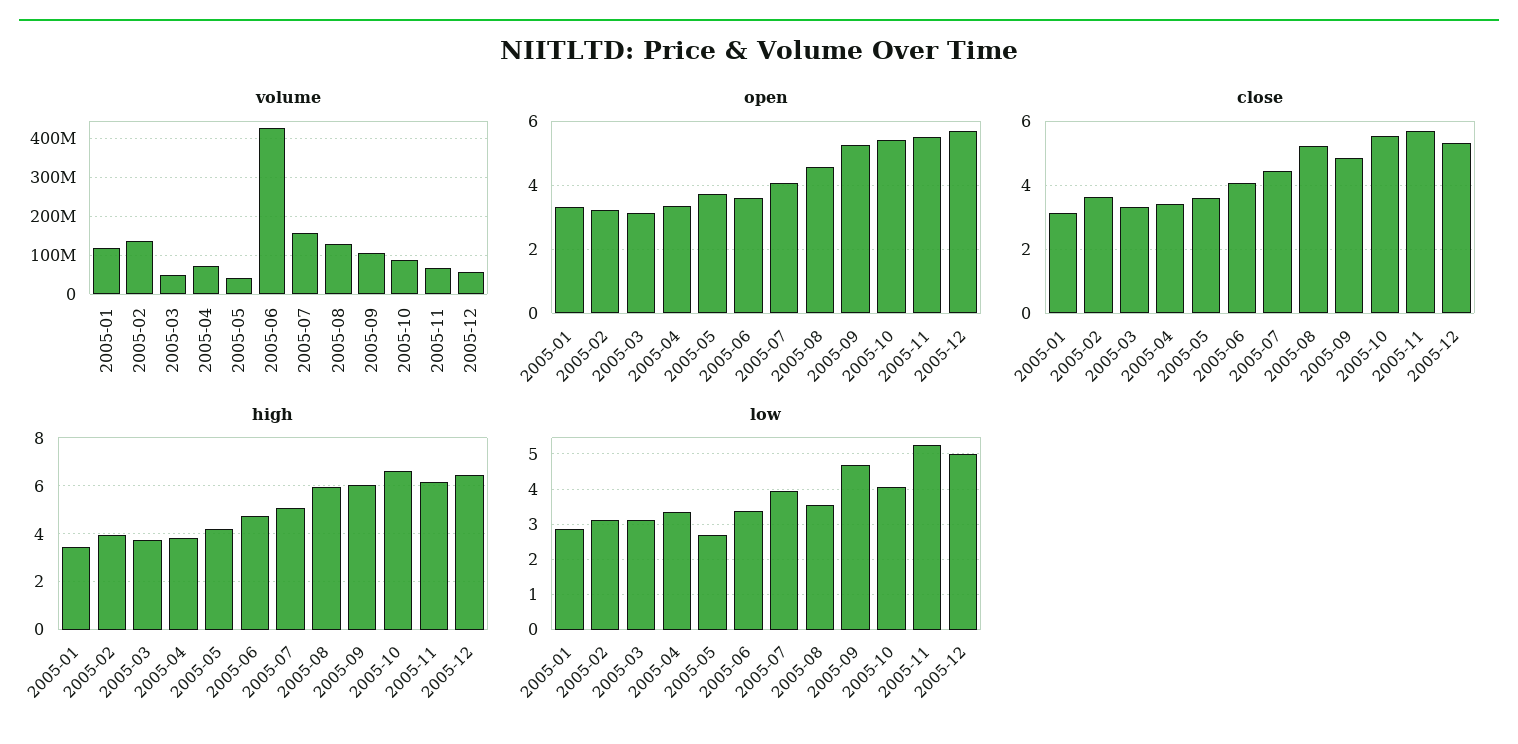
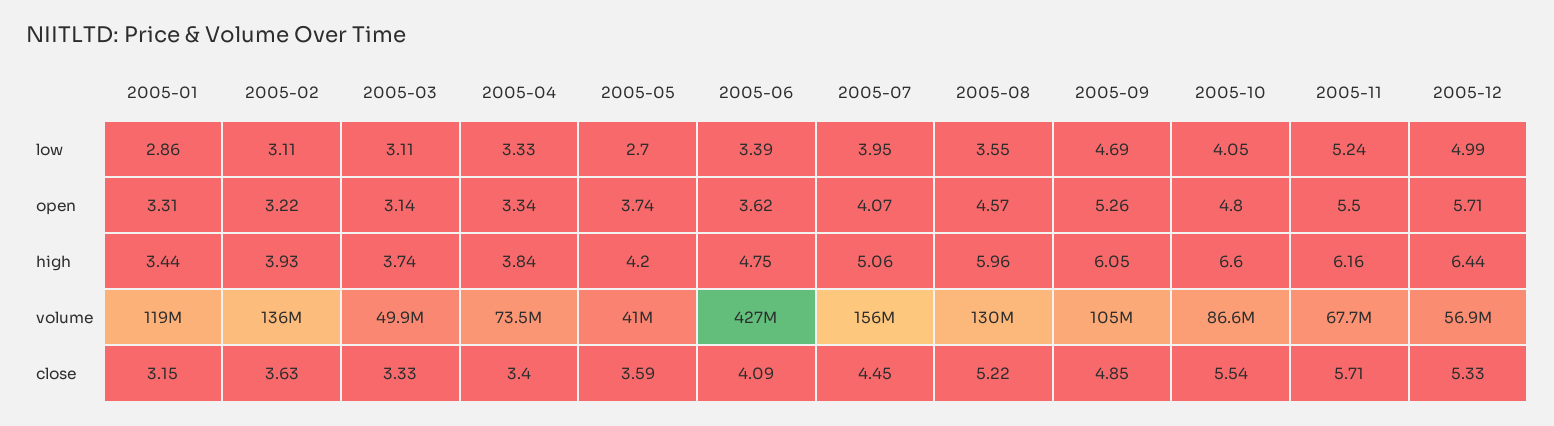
open, 2005-10: 5.4 -> 4.8

